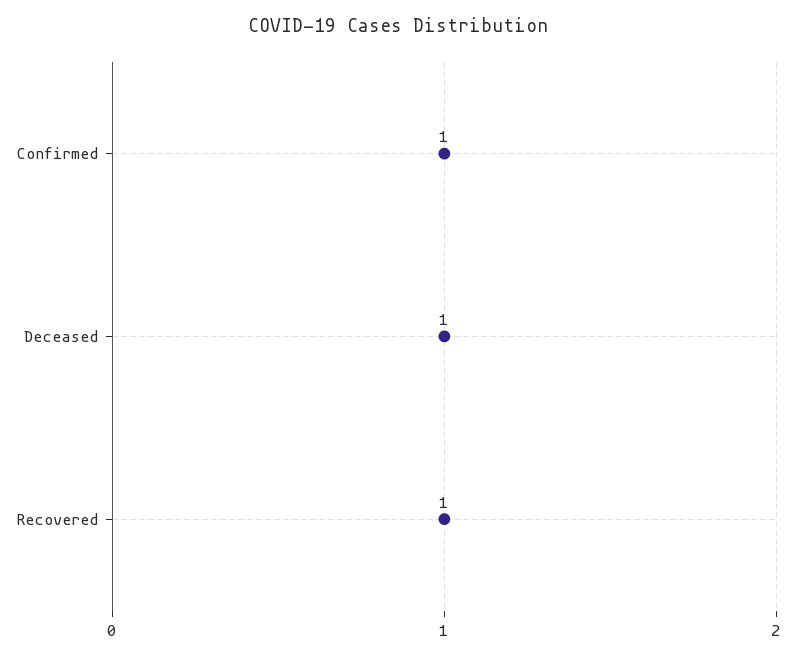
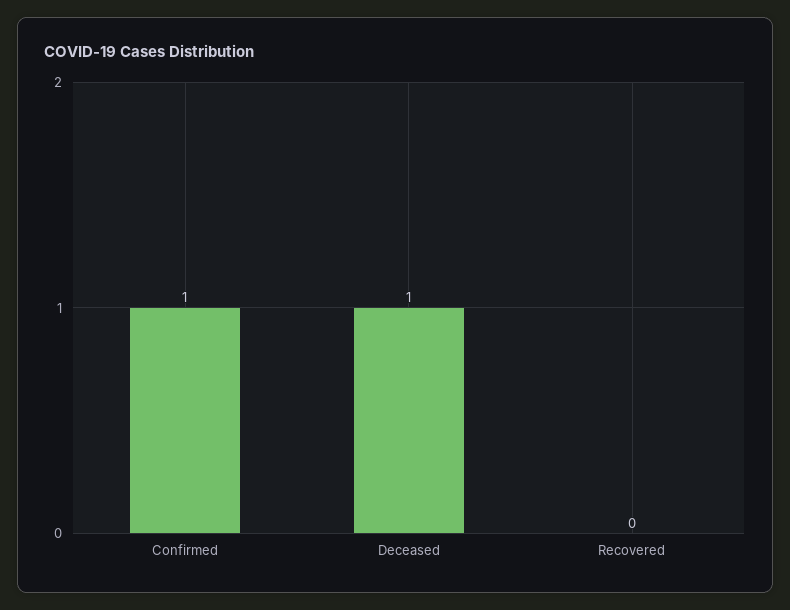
Recovered: 1 -> 0

